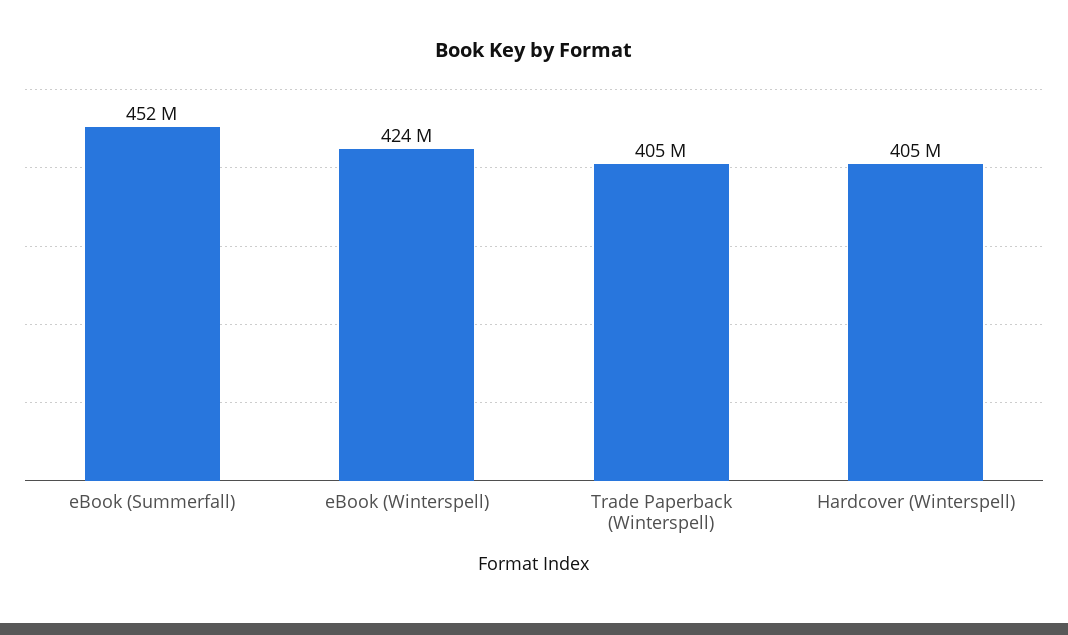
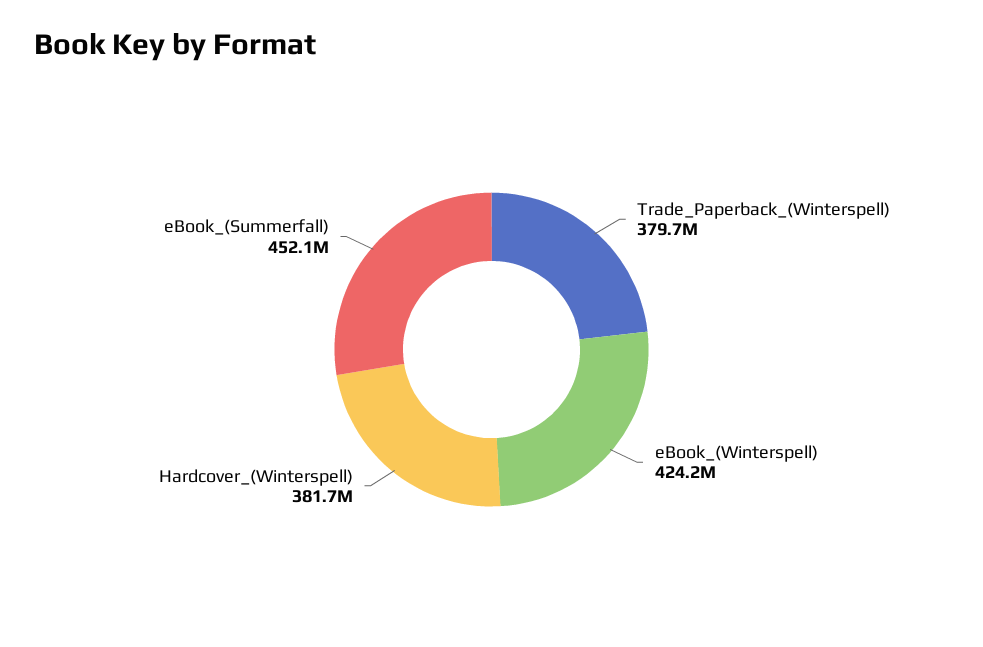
Trade Paperback (Winterspell): 405000000 -> 379700000
Hardcover (Winterspell): 405000000 -> 381700000

